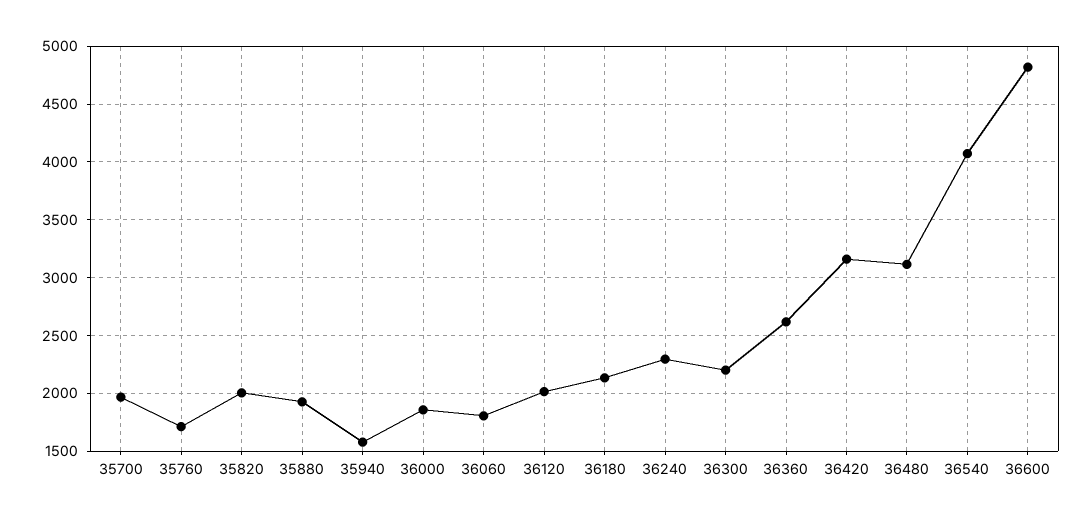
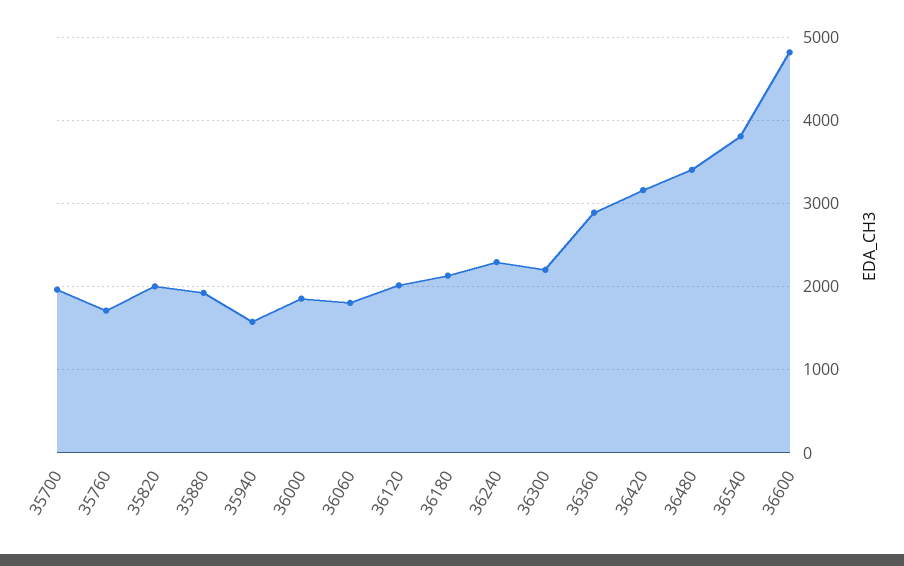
36360: 2600 -> 2900
36480: 3100 -> 3400
36540: 4100 -> 3800

